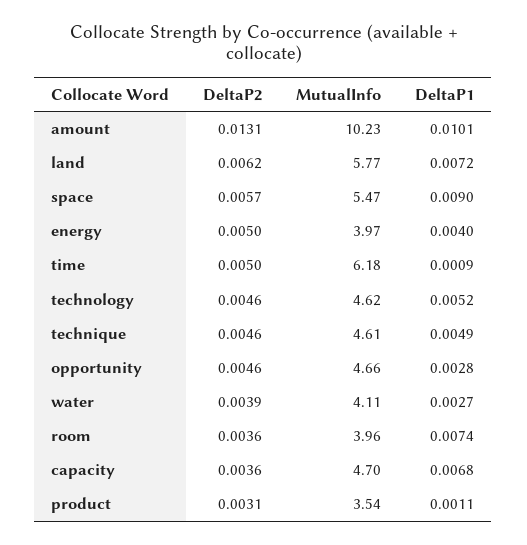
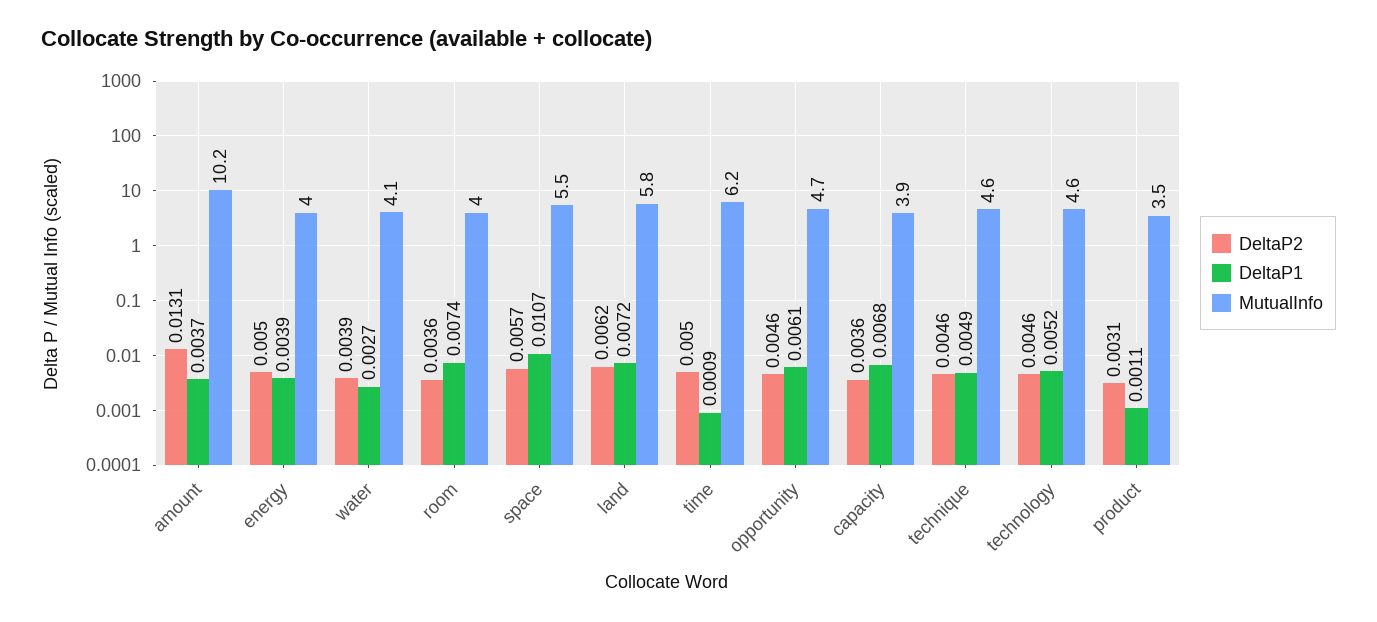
DeltaP1, amount: 0.0101 -> 0.0037
DeltaP1, space: 0.009 -> 0.0107
DeltaP1, energy: 0.004 -> 0.0039
DeltaP1, opportunity: 0.0028 -> 0.0061
MutualInfo, capacity: 4.7 -> 3.9

